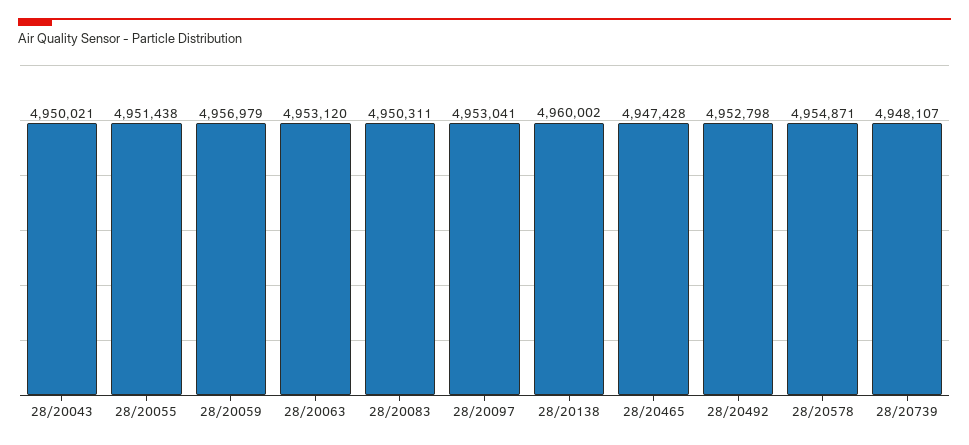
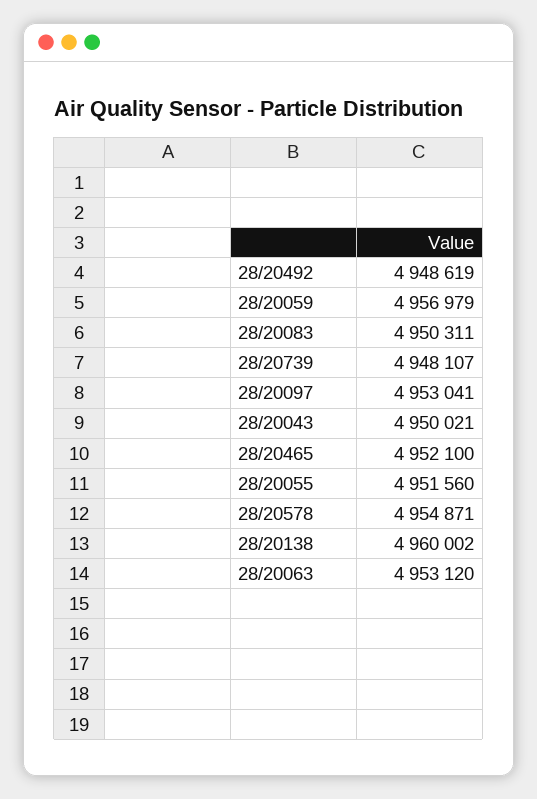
28/20055: 4951438 -> 4951560
28/20465: 4947428 -> 4952100
28/20492: 4952798 -> 4948619

